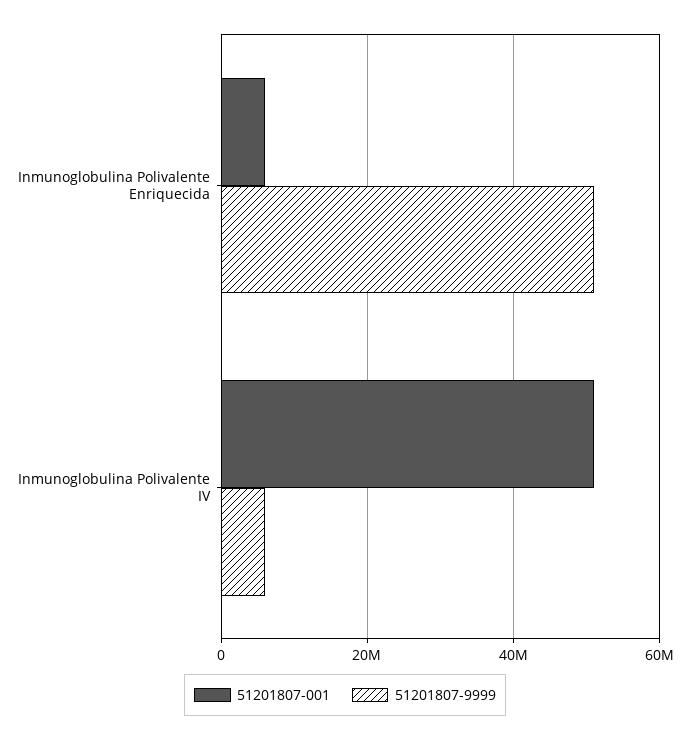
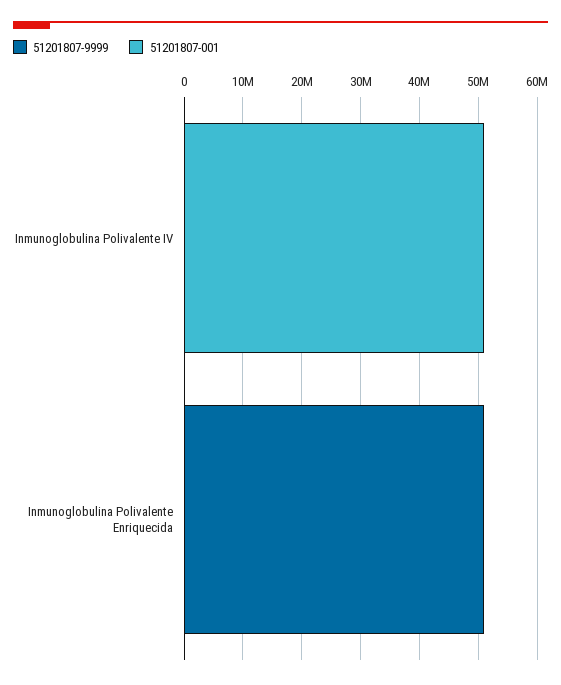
51201807-001, Inmunoglobulina Polivalente Enriquecida: 6000000 -> 0
51201807-9999, Inmunoglobulina Polivalente IV: 6000000 -> 0

